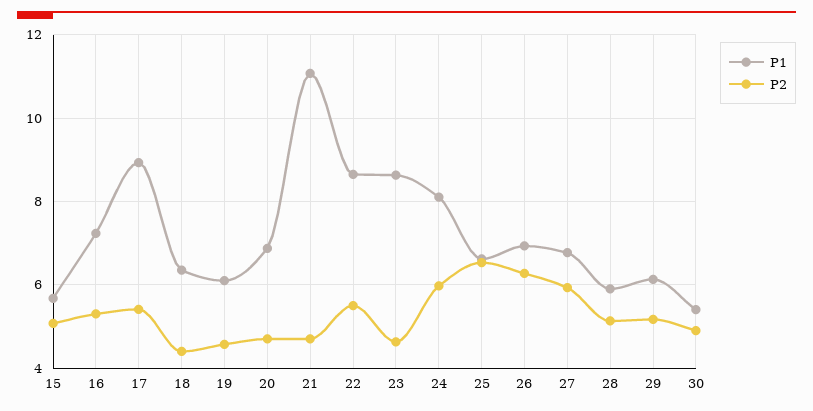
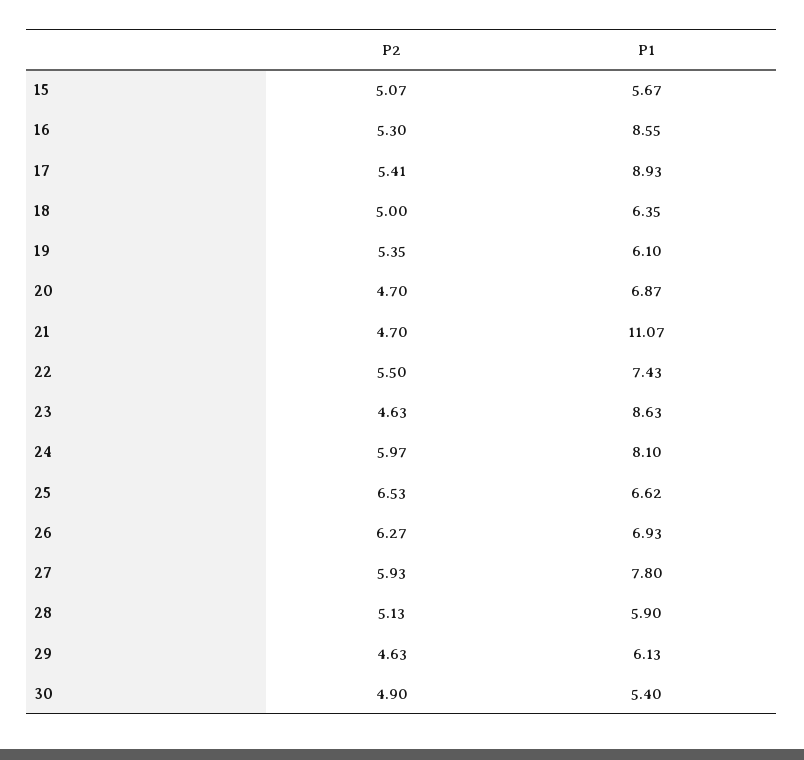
P1, 16: 7.2 -> 8.55
P2, 18: 4.4 -> 5
P2, 19: 4.6 -> 5.35
P1, 22: 8.6 -> 7.43
P1, 27: 6.8 -> 7.8
P2, 29: 5.2 -> 4.63

